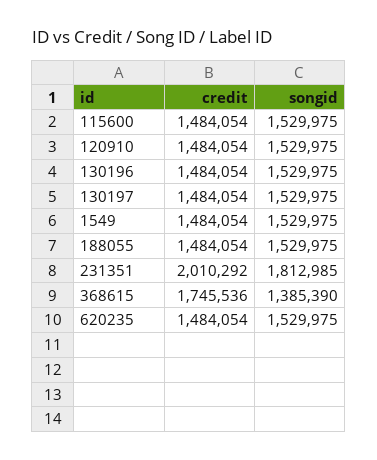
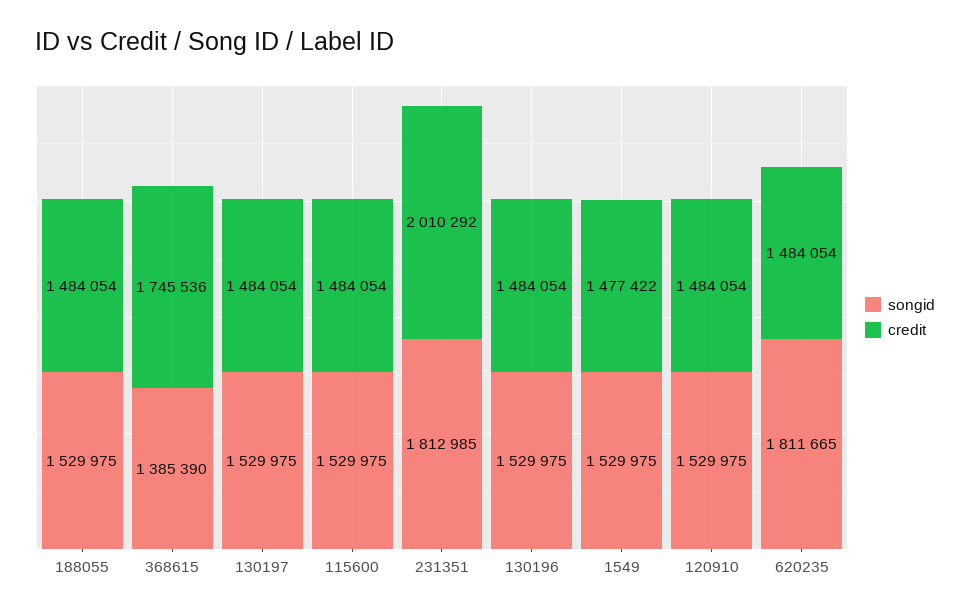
credit, 1549: 1484054 -> 1477422
songid, 620235: 1529975 -> 1811665

